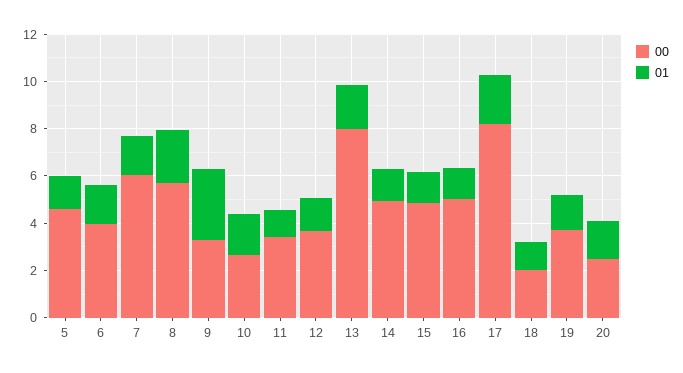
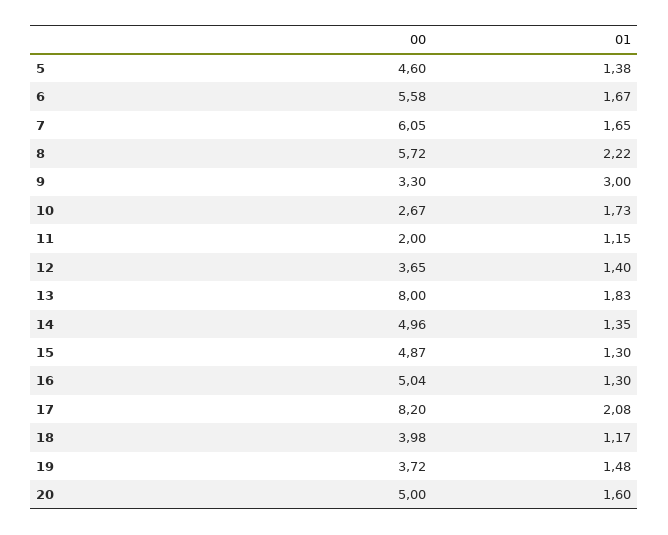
00, 6: 4 -> 5.58
00, 11: 3.5 -> 2
00, 18: 2 -> 3.98
00, 20: 2.5 -> 5

